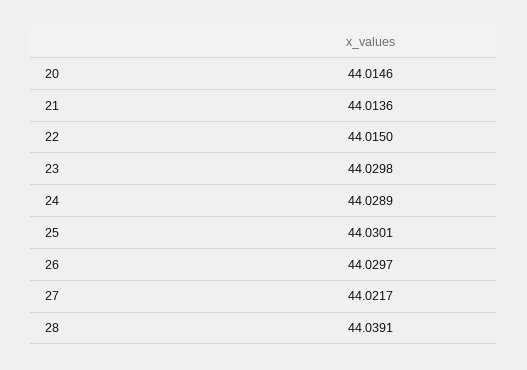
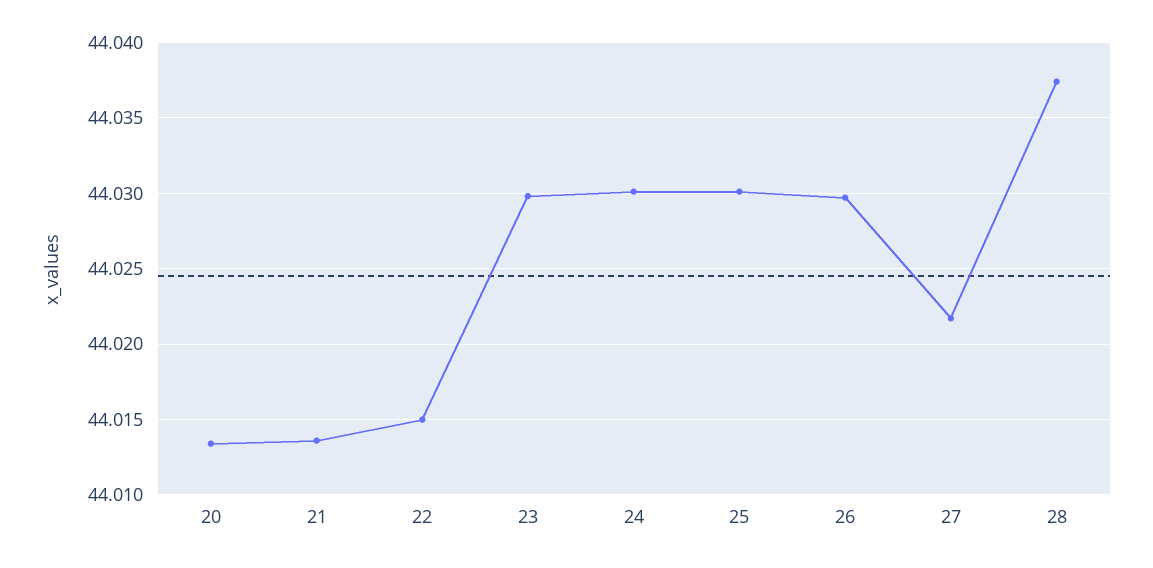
20: 44.0146 -> 44.0135
24: 44.0289 -> 44.03
28: 44.0391 -> 44.0375

